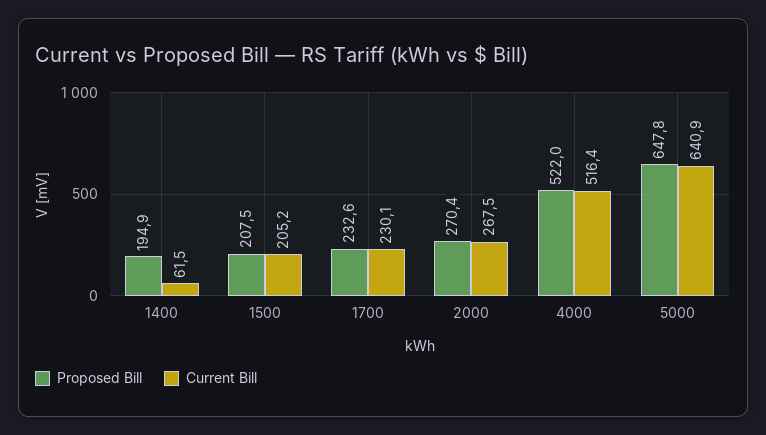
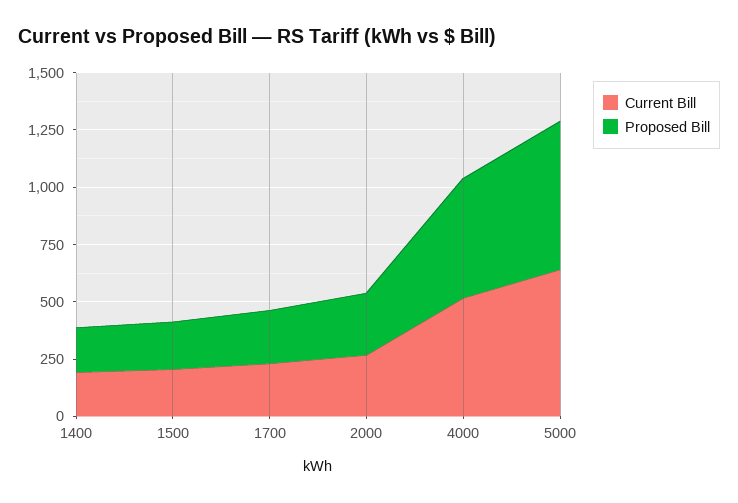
Current Bill, 1400: 61.5 -> 200

